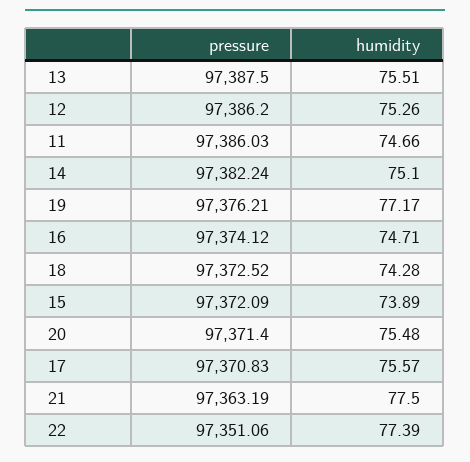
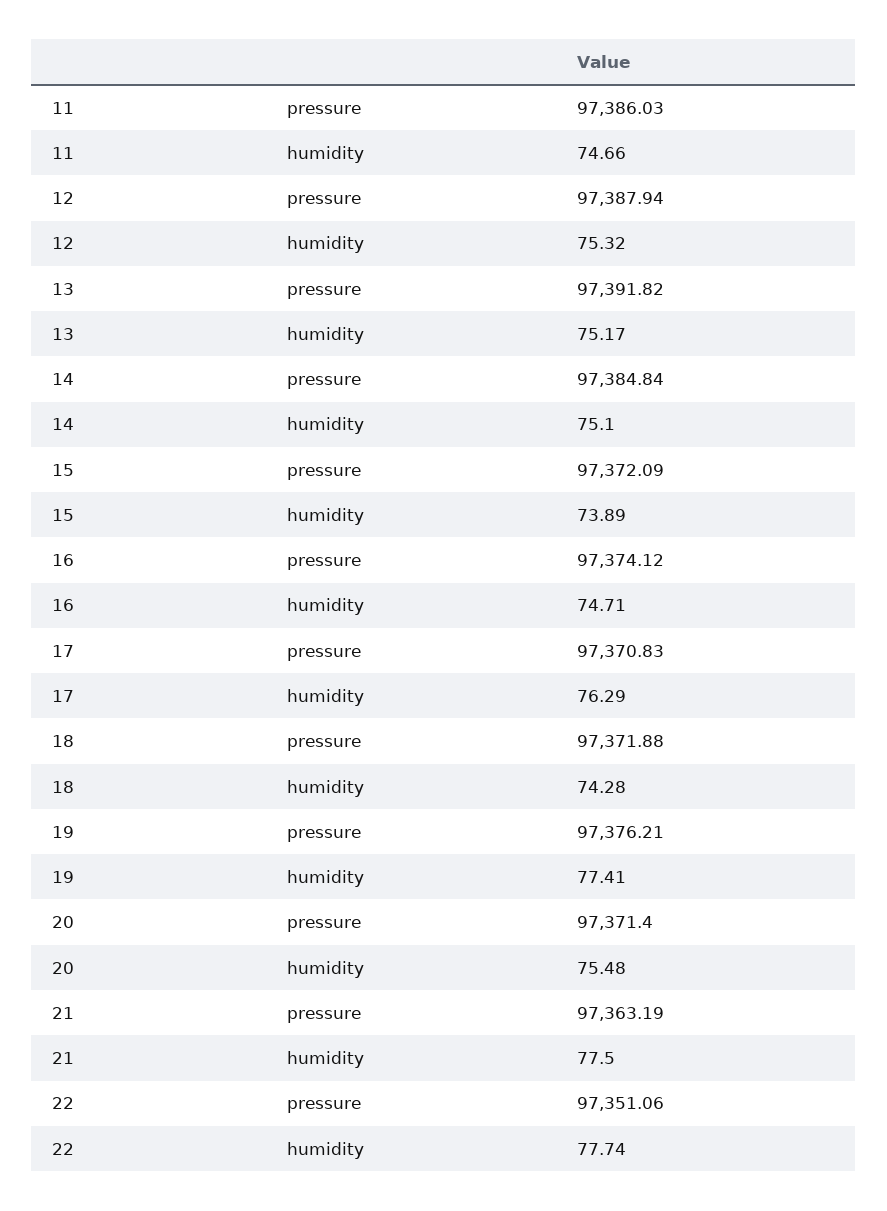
pressure, 13: 97387.5 -> 97391.82
humidity, 13: 75.51 -> 75.17
pressure, 12: 97386.2 -> 97387.94
humidity, 12: 75.26 -> 75.32
pressure, 14: 97382.24 -> 97384.84
humidity, 19: 77.17 -> 77.41
pressure, 18: 97372.52 -> 97371.88
humidity, 17: 75.57 -> 76.29
humidity, 22: 77.39 -> 77.74

